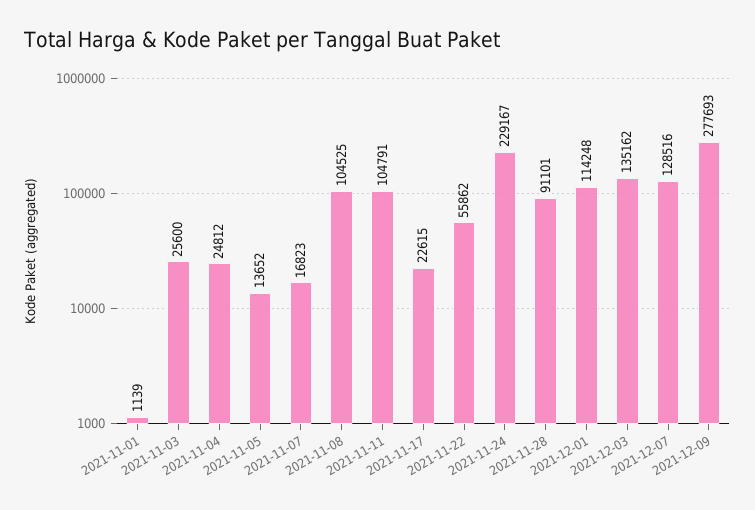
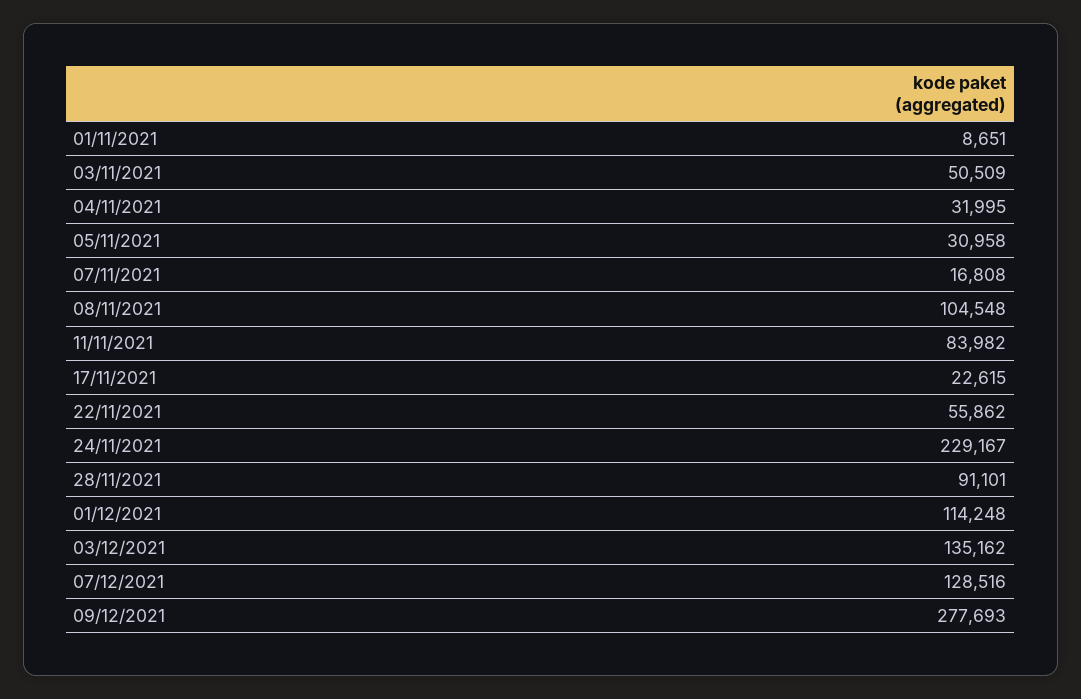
2021-11-01: 1139 -> 8651
2021-11-03: 25600 -> 50509
2021-11-04: 24812 -> 31995
2021-11-05: 13652 -> 30958
2021-11-07: 16823 -> 16808
2021-11-08: 104525 -> 104548
2021-11-11: 104791 -> 83982

